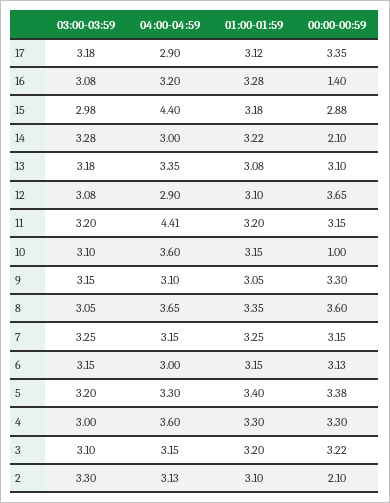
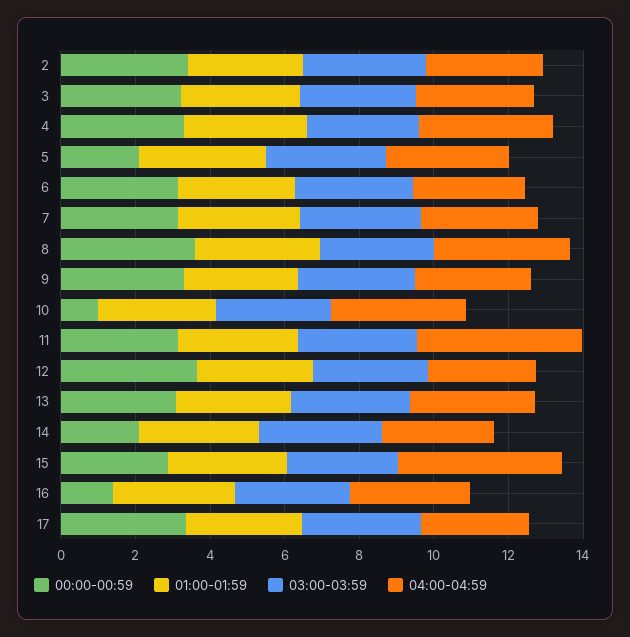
00:00-00:59, 5: 3.38 -> 2
00:00-00:59, 2: 2.1 -> 3.5

